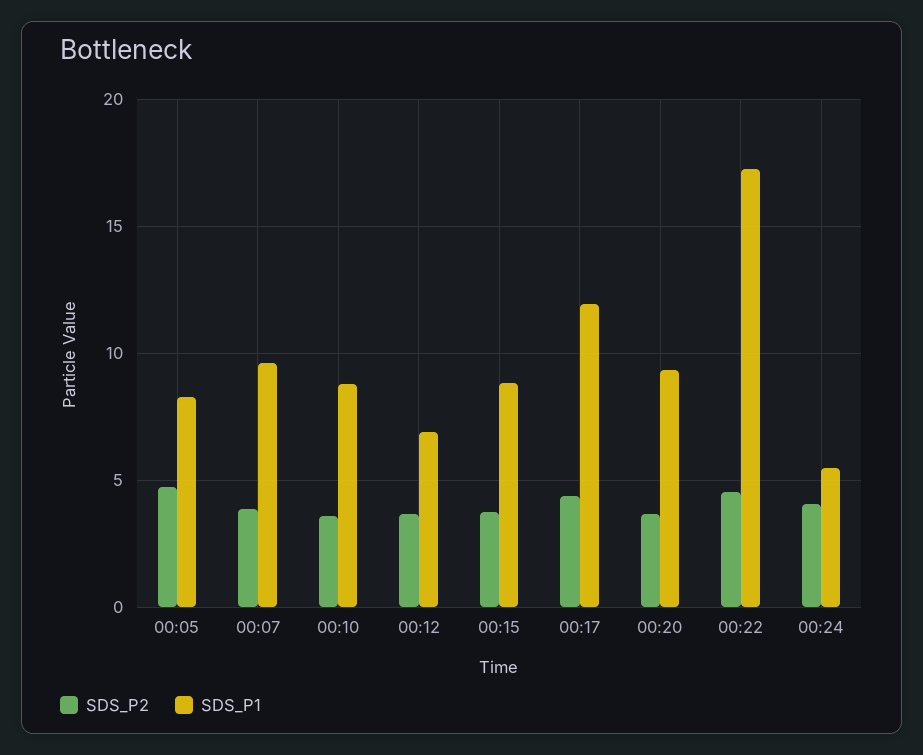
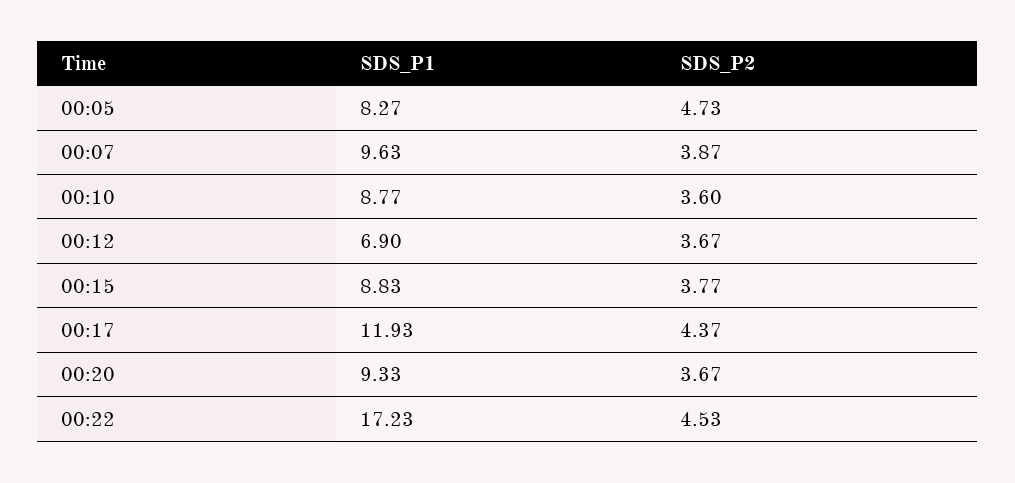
SDS_P2, 00:24: 4 -> none
SDS_P1, 00:24: 5.5 -> none

